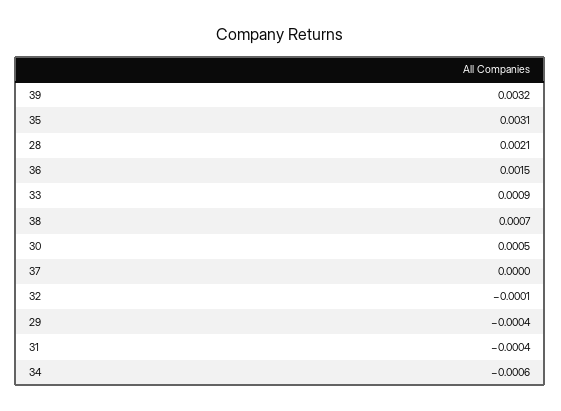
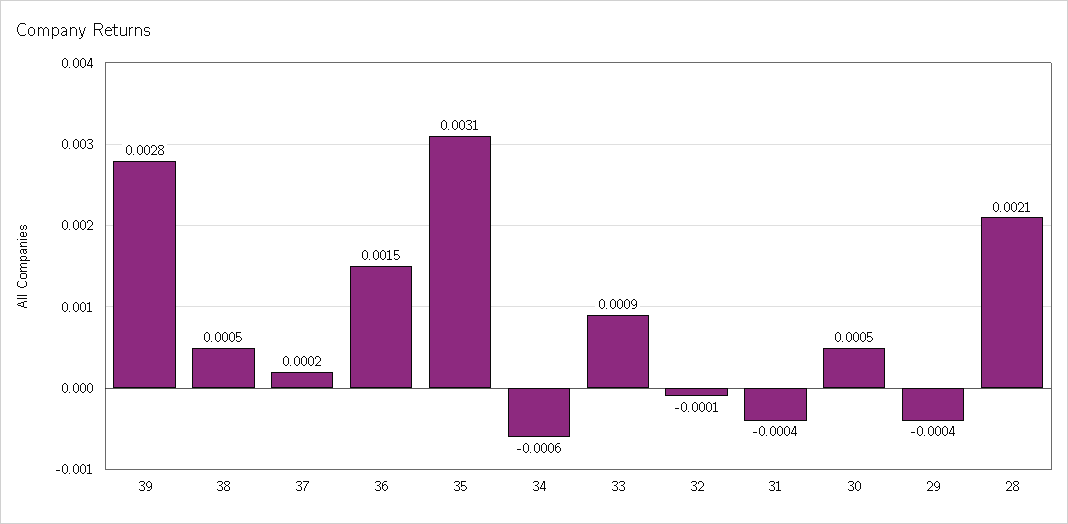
39: 0.0032 -> 0.0028
38: 0.0007 -> 0.0005
37: 0 -> 0.0002

